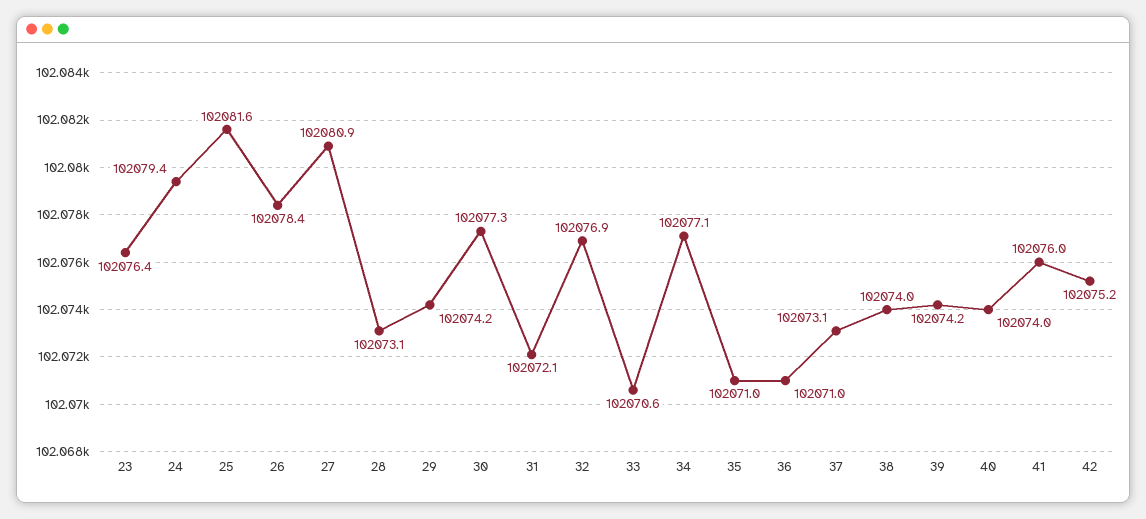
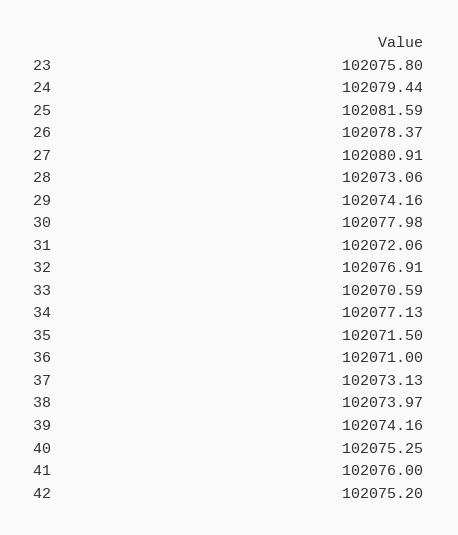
23: 102076.4 -> 102075.8
30: 102077.3 -> 102077.98
35: 102071 -> 102071.5
40: 102074 -> 102075.25

